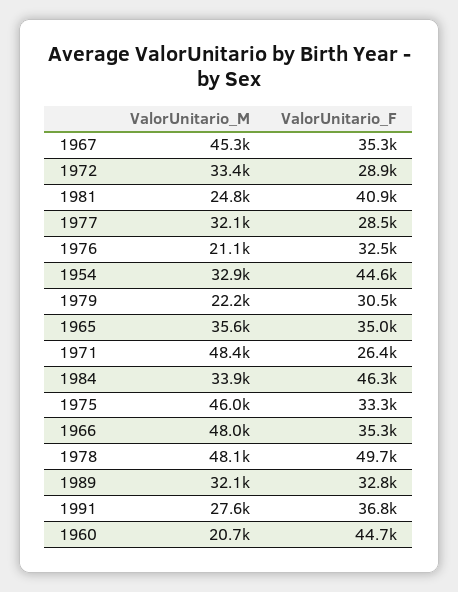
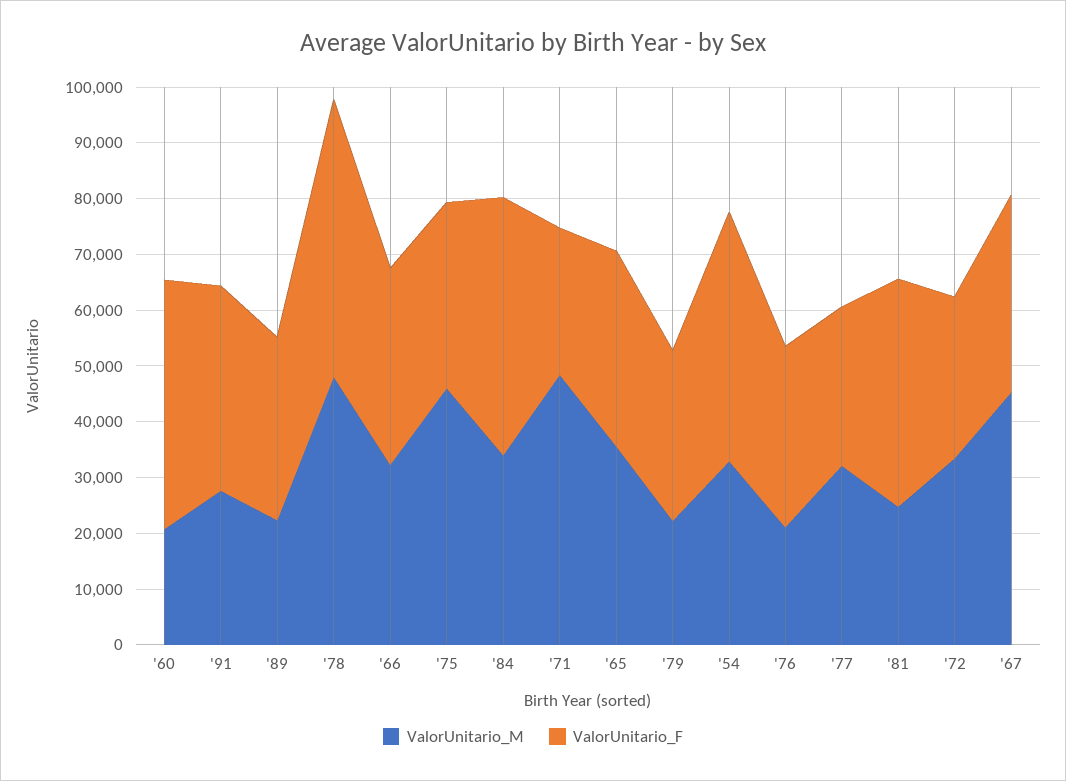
ValorUnitario_M, 1966: 48000 -> 32000
ValorUnitario_M, 1989: 32100 -> 22000

